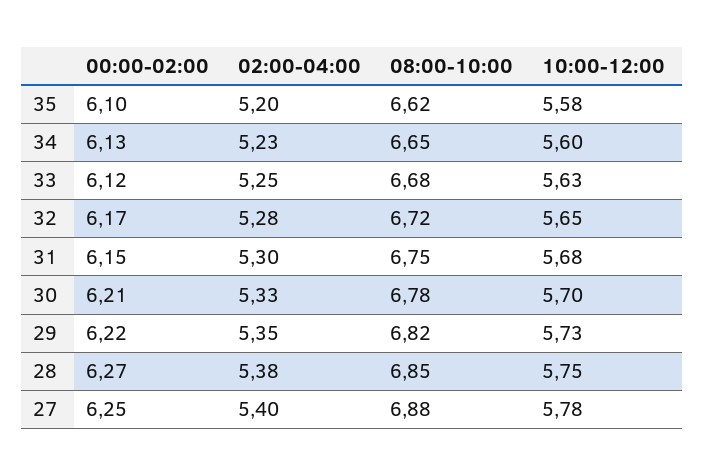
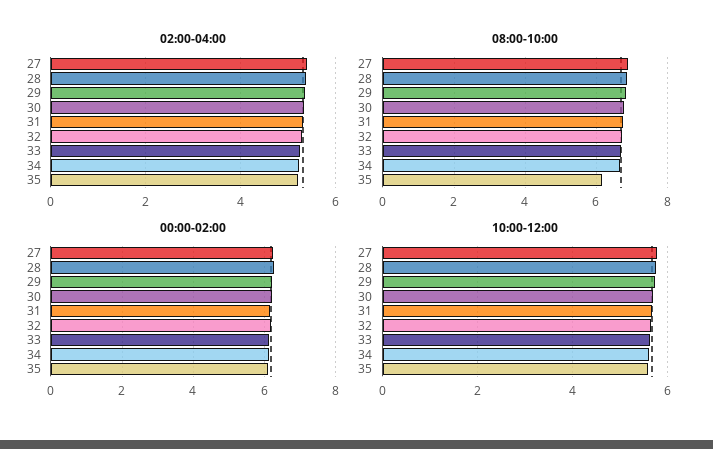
08:00-10:00, 35: 6.62 -> 6.2

